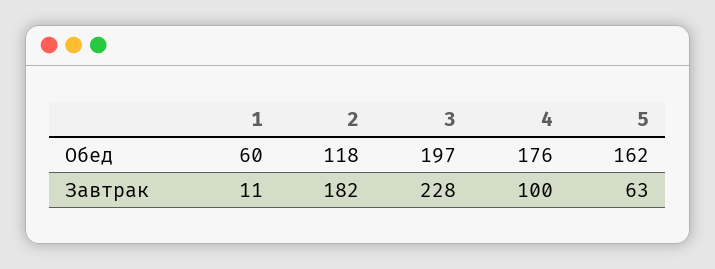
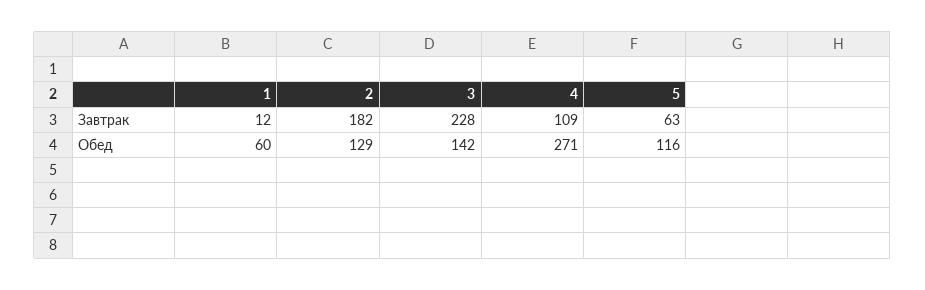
2, Обед: 118 -> 129
3, Обед: 197 -> 142
4, Обед: 176 -> 271
5, Обед: 162 -> 116
1, Завтрак: 11 -> 12
4, Завтрак: 100 -> 109

